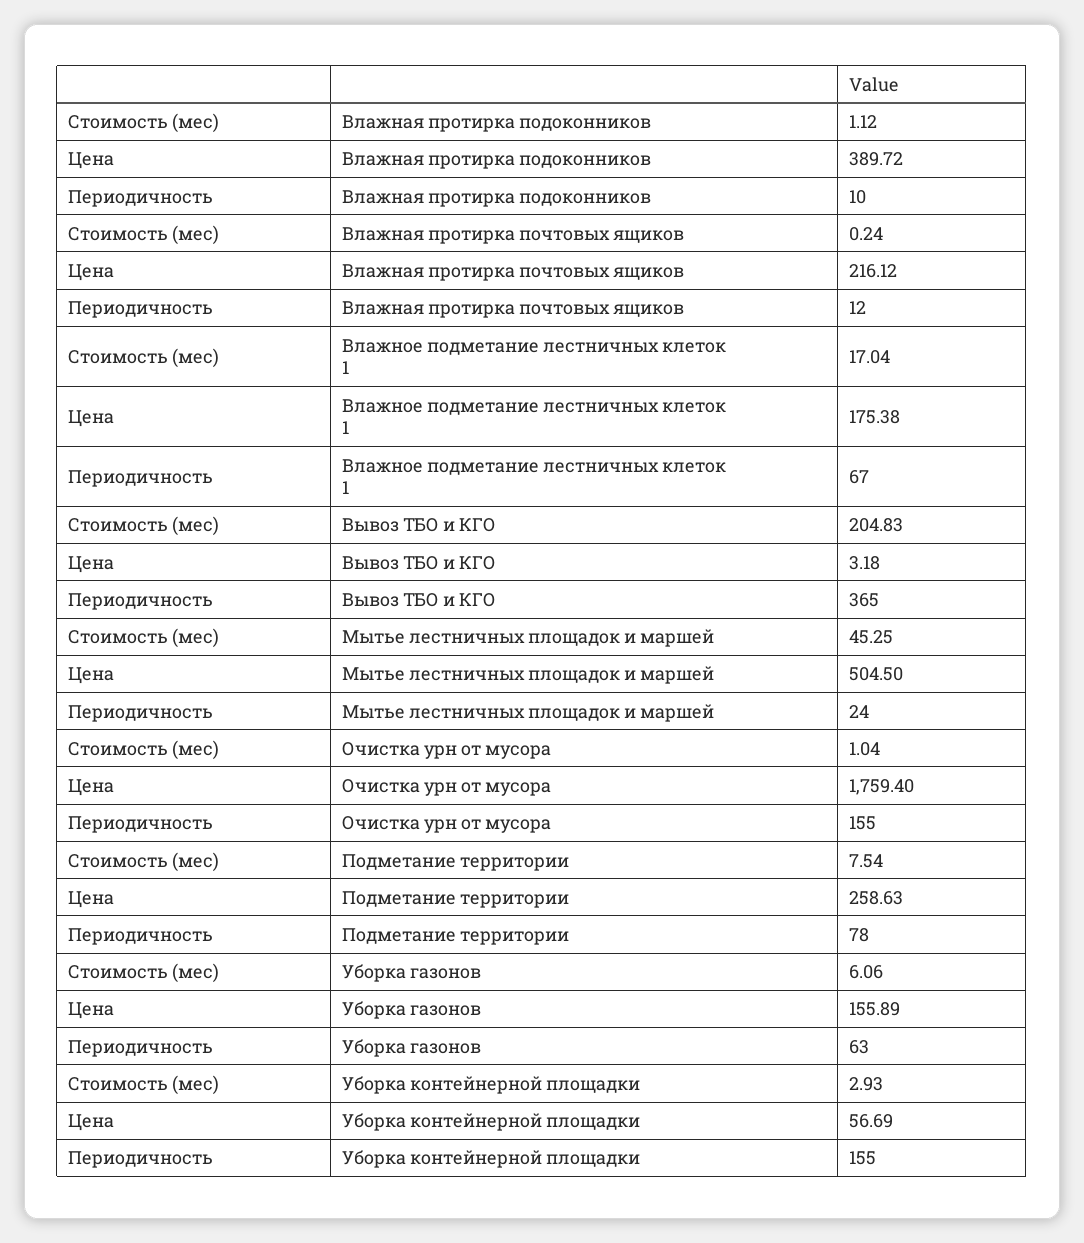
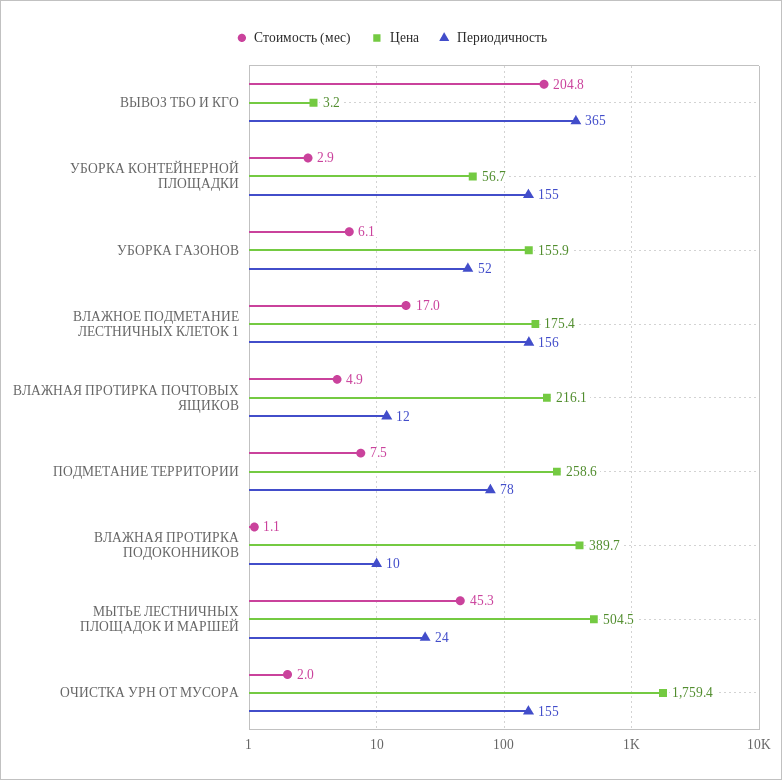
Стоимость (мес), Влажная протирка почтовых ящиков: 0.24 -> 4.9
Периодичность, Влажное подметание лестничных клеток 1: 67 -> 156
Стоимость (мес), Очистка урн от мусора: 1.04 -> 2
Периодичность, Уборка газонов: 63 -> 52

